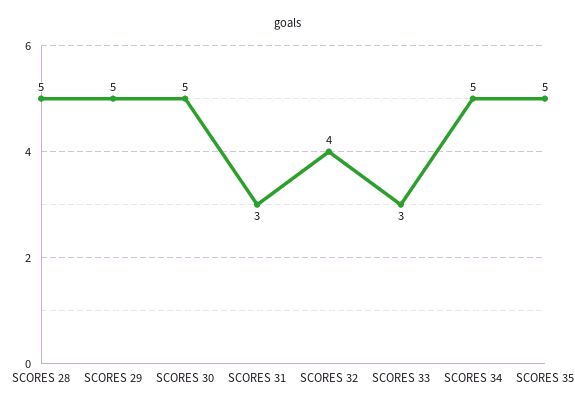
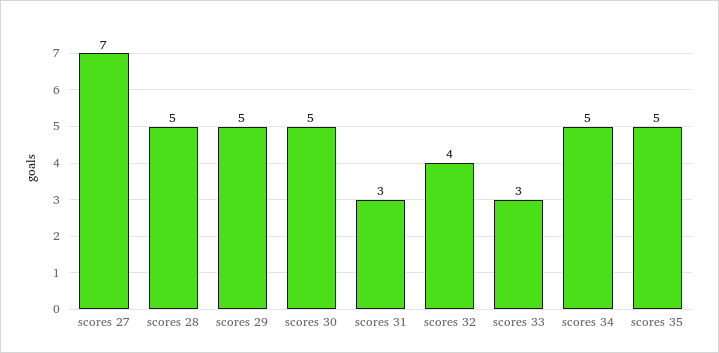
scores 27: none -> 7

